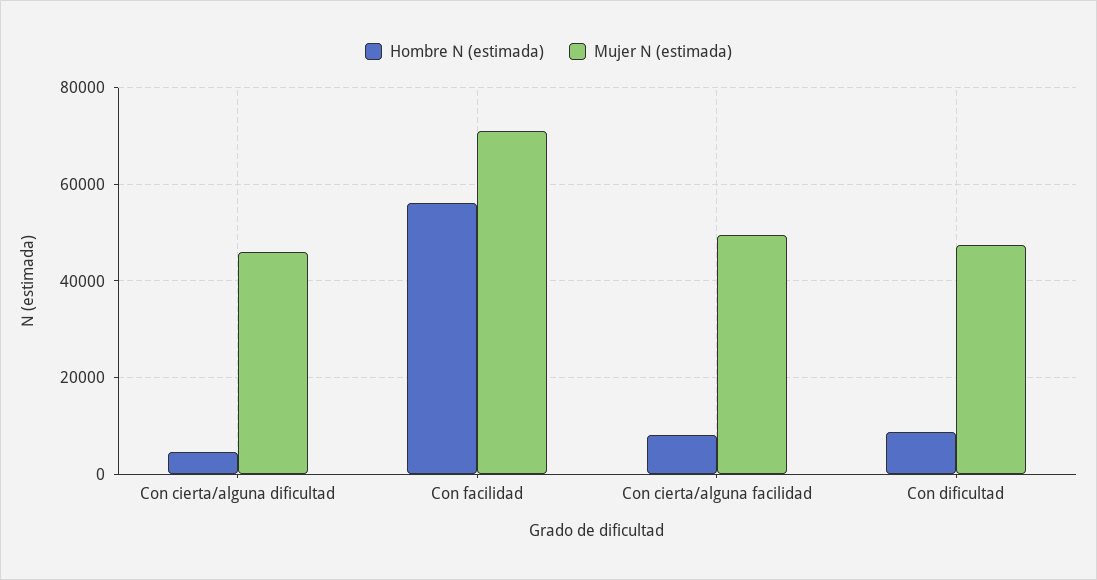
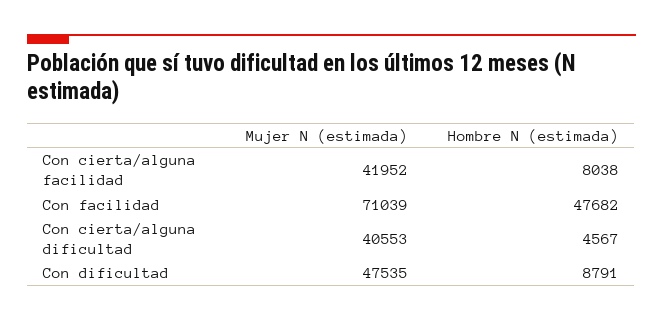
Mujer N (estimada), Con cierta/alguna dificultad: 46000 -> 40553
Hombre N (estimada), Con facilidad: 56000 -> 47682
Mujer N (estimada), Con cierta/alguna facilidad: 50000 -> 41952

